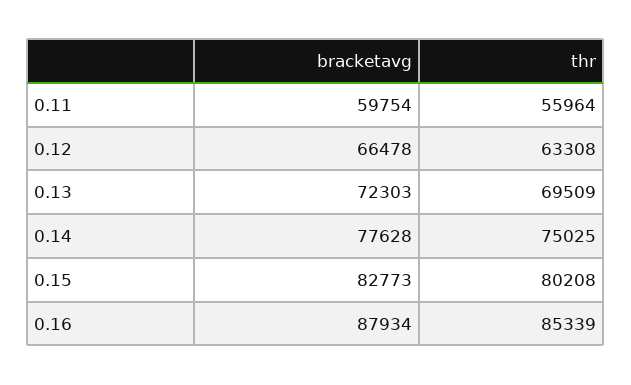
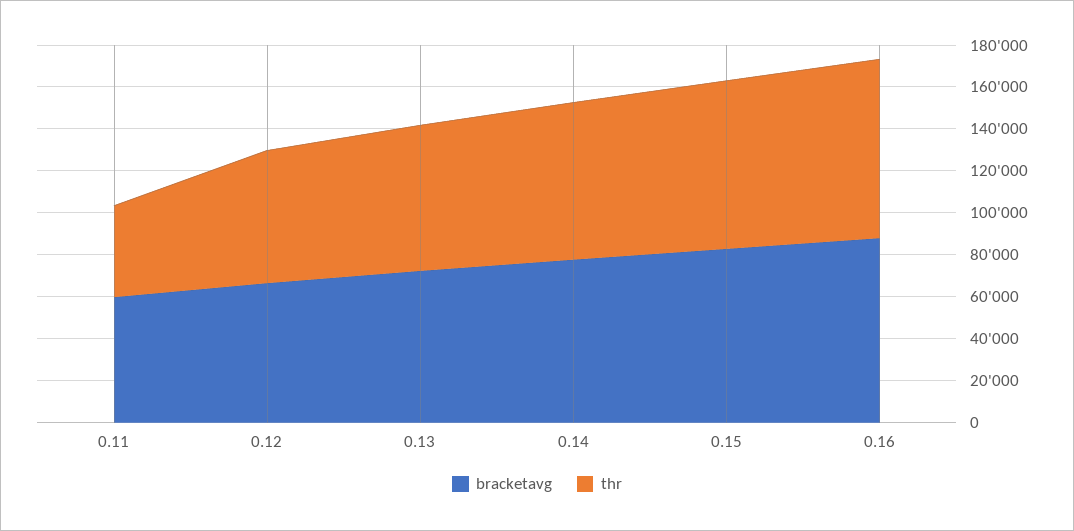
thr, 0.11: 55964 -> 45000

